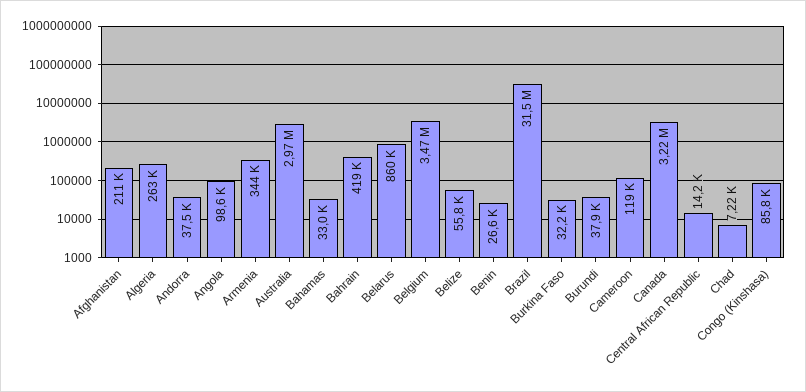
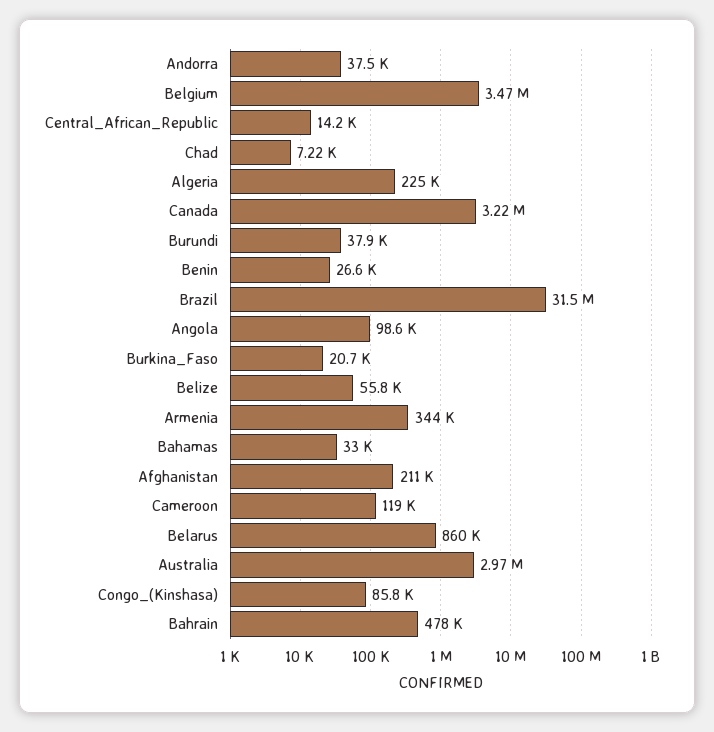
Algeria: 263000 -> 225000
Bahrain: 419000 -> 478000
Burkina Faso: 32200 -> 20700

